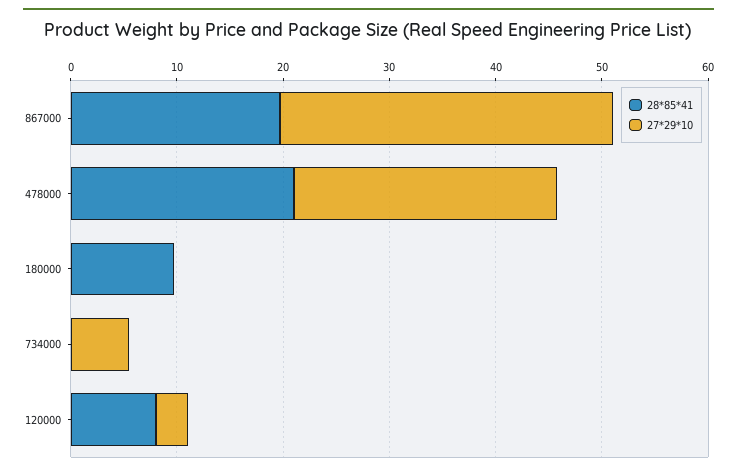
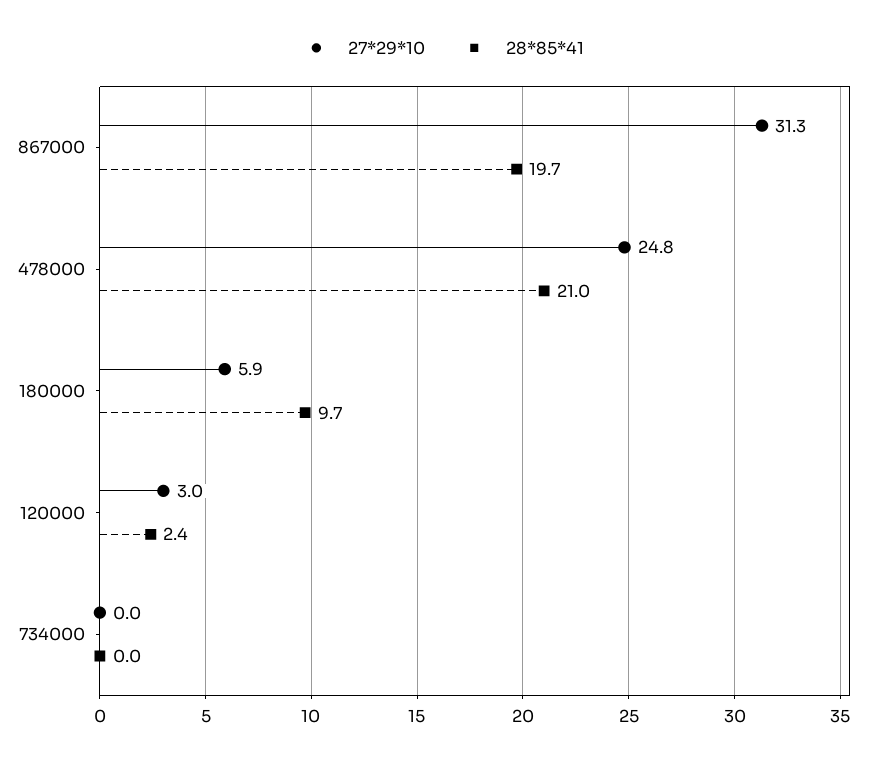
27*29*10, 180000: 0 -> 5.9
27*29*10, 734000: 6 -> 0
28*85*41, 120000: 8 -> 2.4

